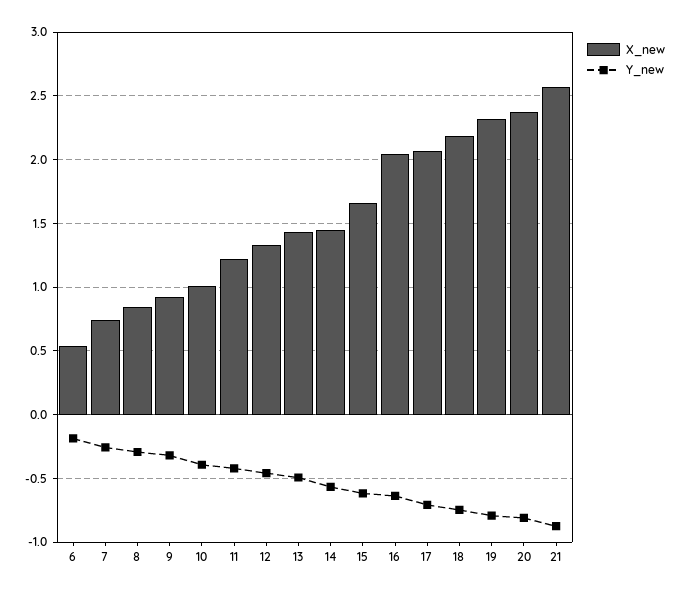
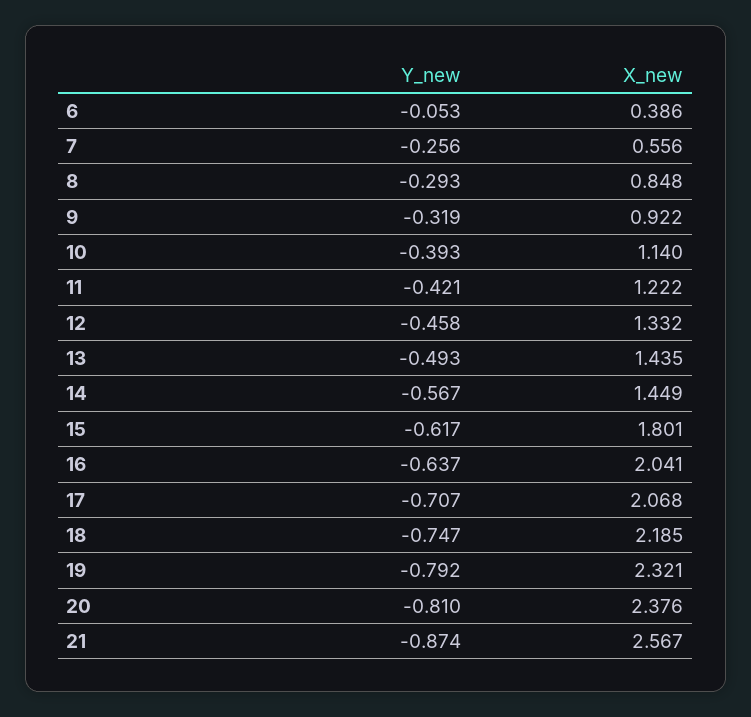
X_new, 6: 0.55 -> 0.386
Y_new, 6: -0.2 -> -0.053
X_new, 7: 0.75 -> 0.556
X_new, 10: 1 -> 1.14
X_new, 15: 1.65 -> 1.801

